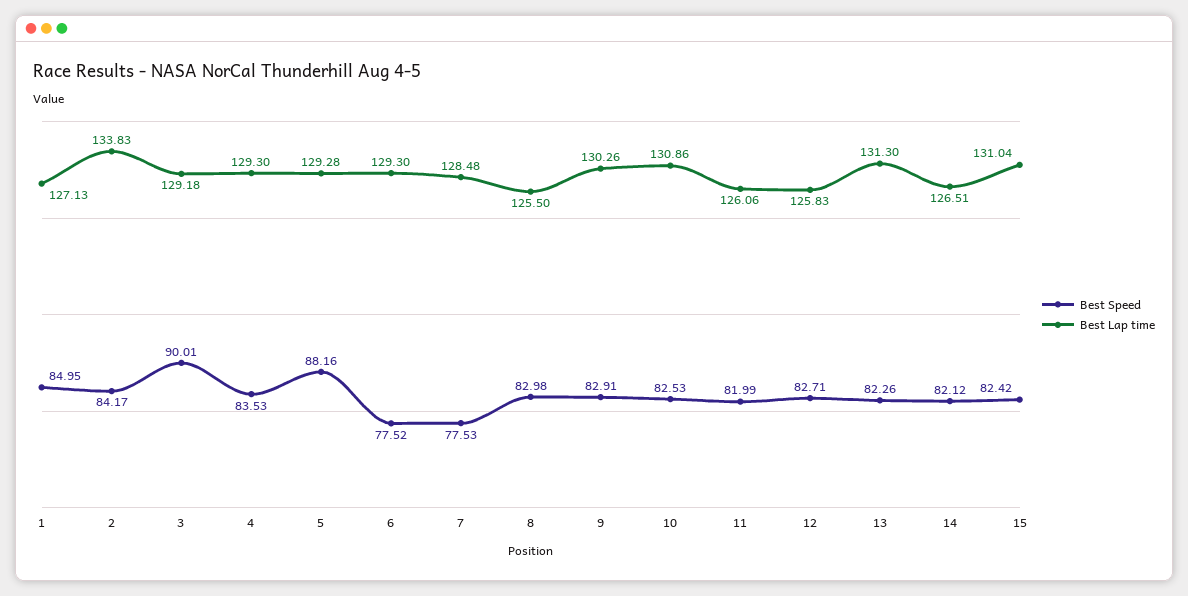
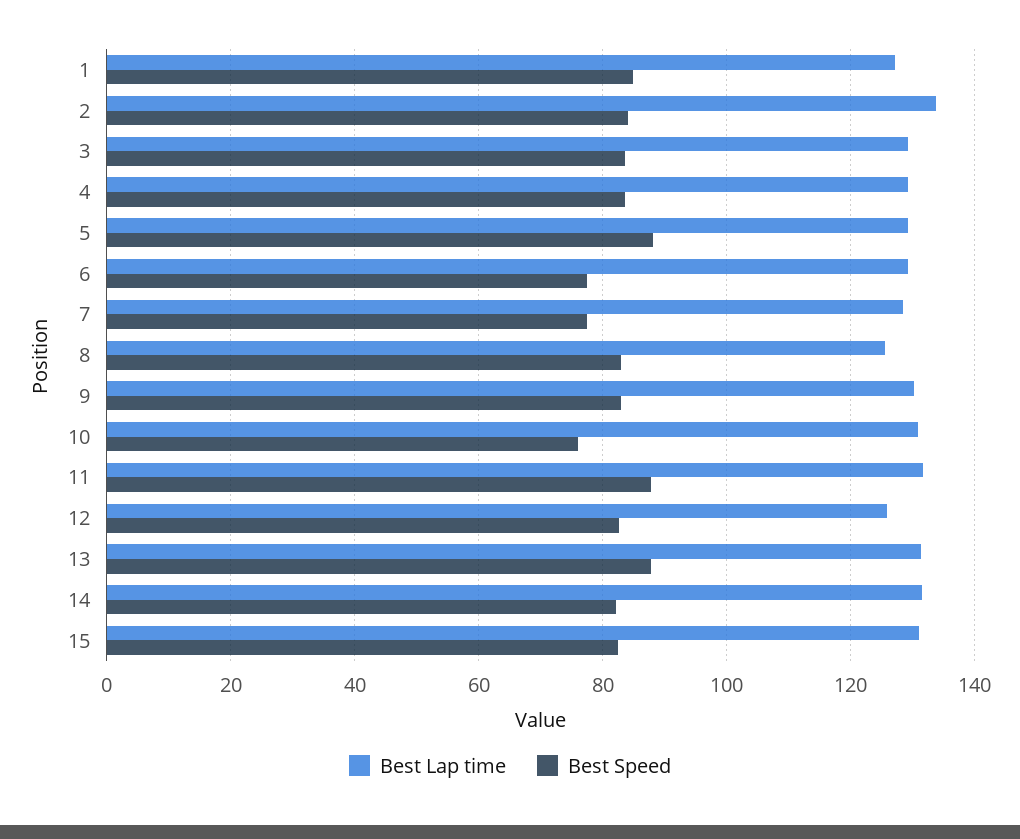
Best Speed, 3: 90.01 -> 84
Best Speed, 10: 82.53 -> 76
Best Speed, 11: 81.99 -> 88
Best Lap time, 11: 126.06 -> 132
Best Speed, 13: 82.26 -> 88
Best Lap time, 14: 126.51 -> 132

